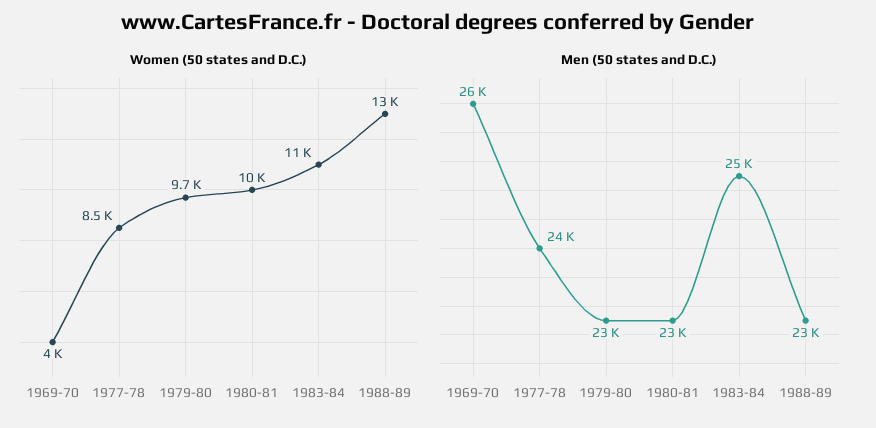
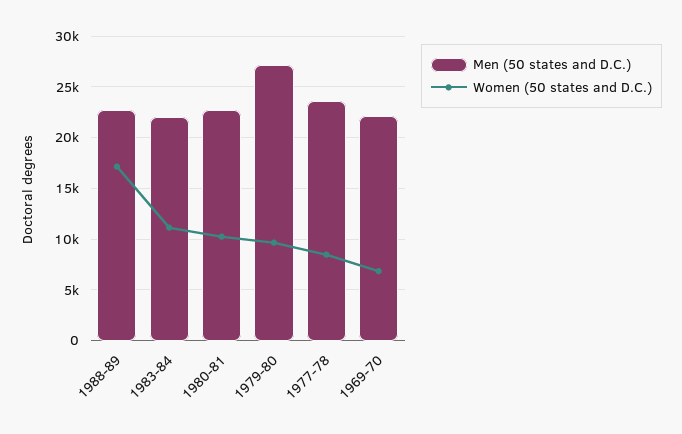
Women (50 states and D.C.), 1969-70: 4000 -> 7000
Women (50 states and D.C.), 1988-89: 13000 -> 17000
Men (50 states and D.C.), 1969-70: 26000 -> 22000
Men (50 states and D.C.), 1979-80: 23000 -> 27000
Men (50 states and D.C.), 1983-84: 25000 -> 22000

